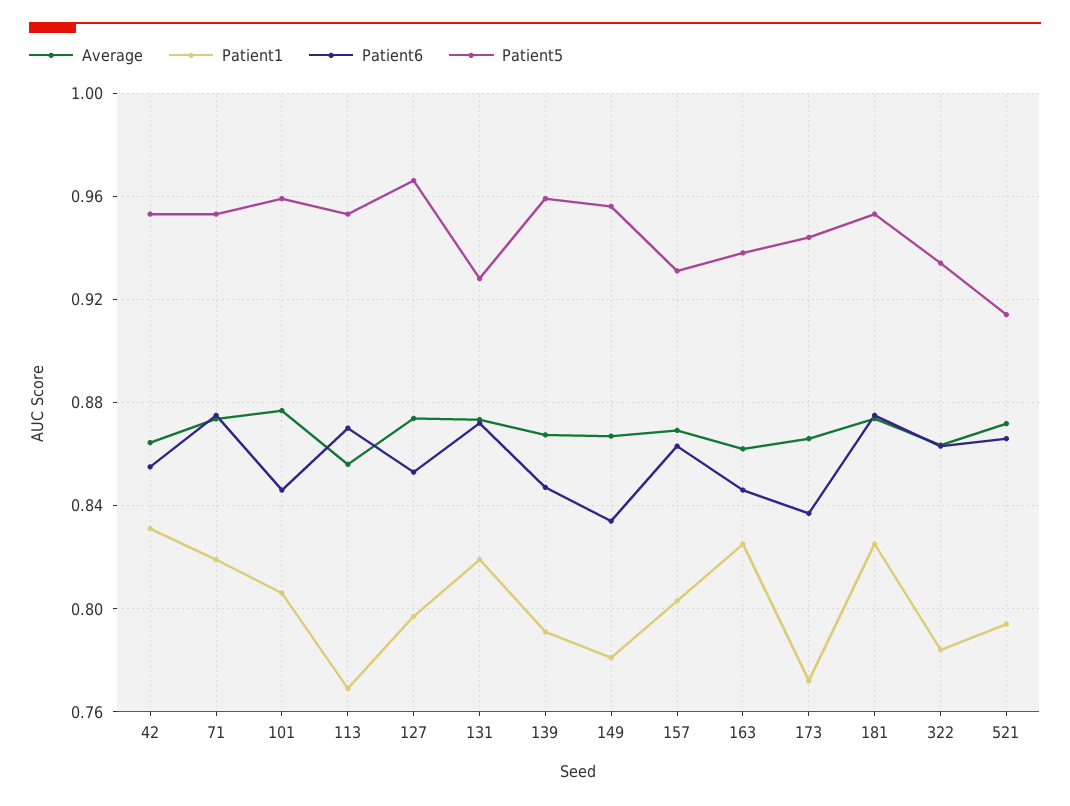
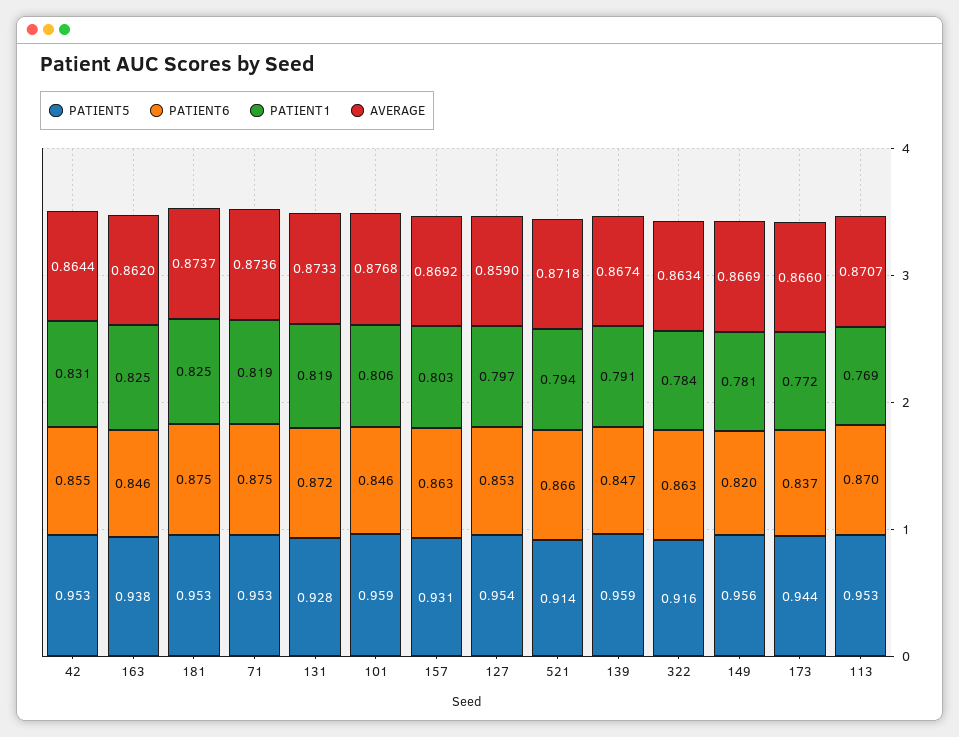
Average, 113: 0.855 -> 0.8707
Average, 127: 0.875 -> 0.859
Patient5, 127: 0.965 -> 0.954
Patient6, 149: 0.835 -> 0.82
Patient5, 322: 0.935 -> 0.916

